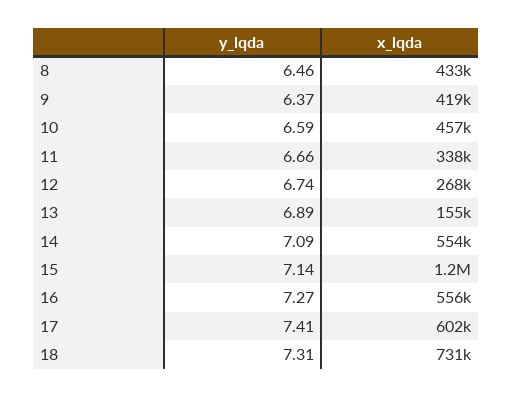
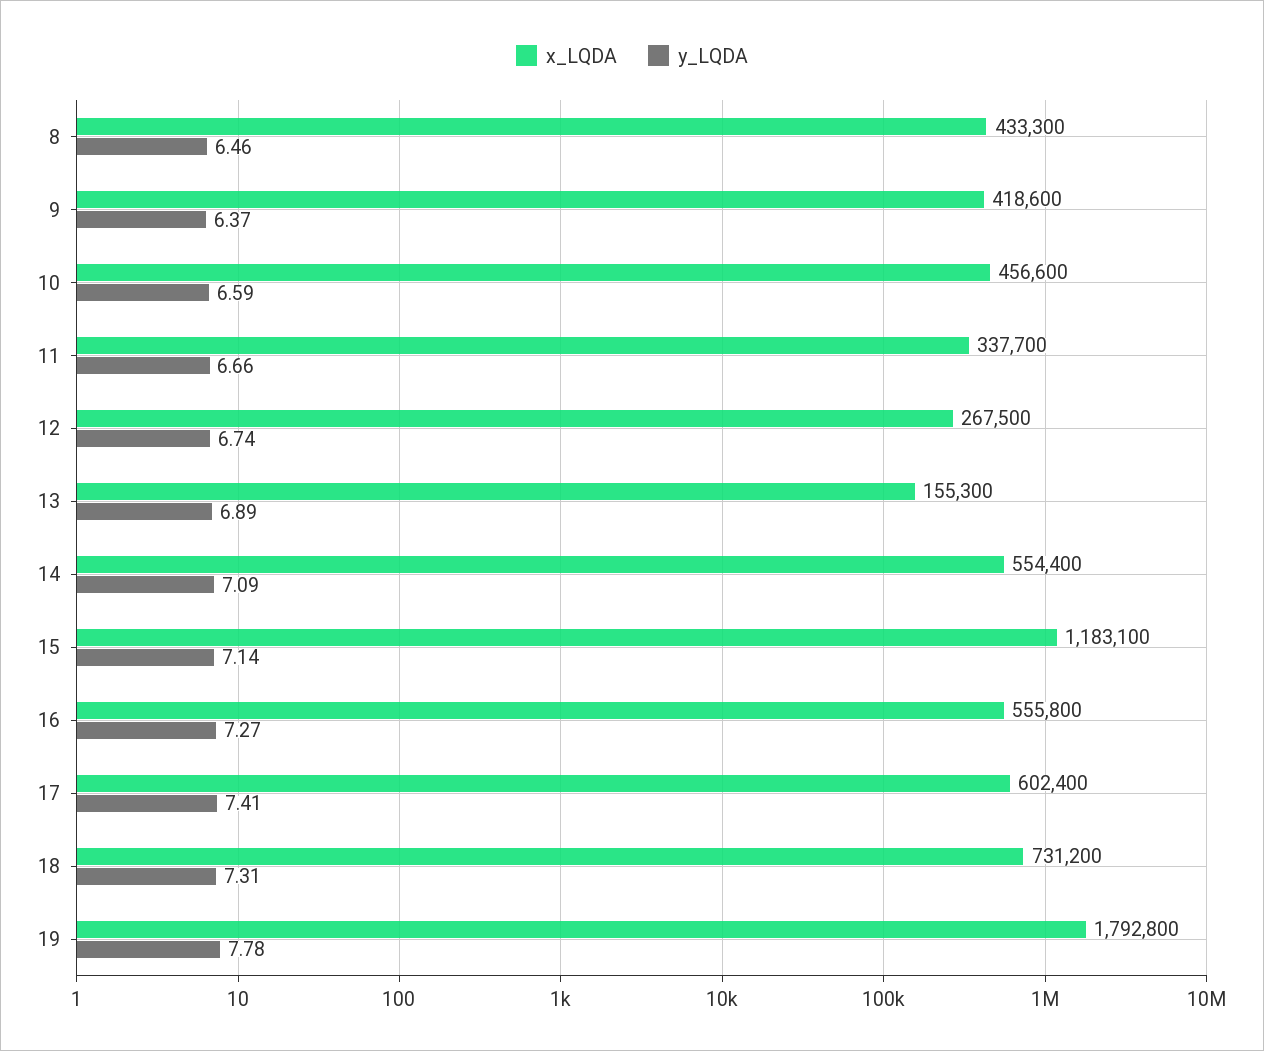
x_lqda, 19: none -> 1792800
y_lqda, 19: none -> 7.78

